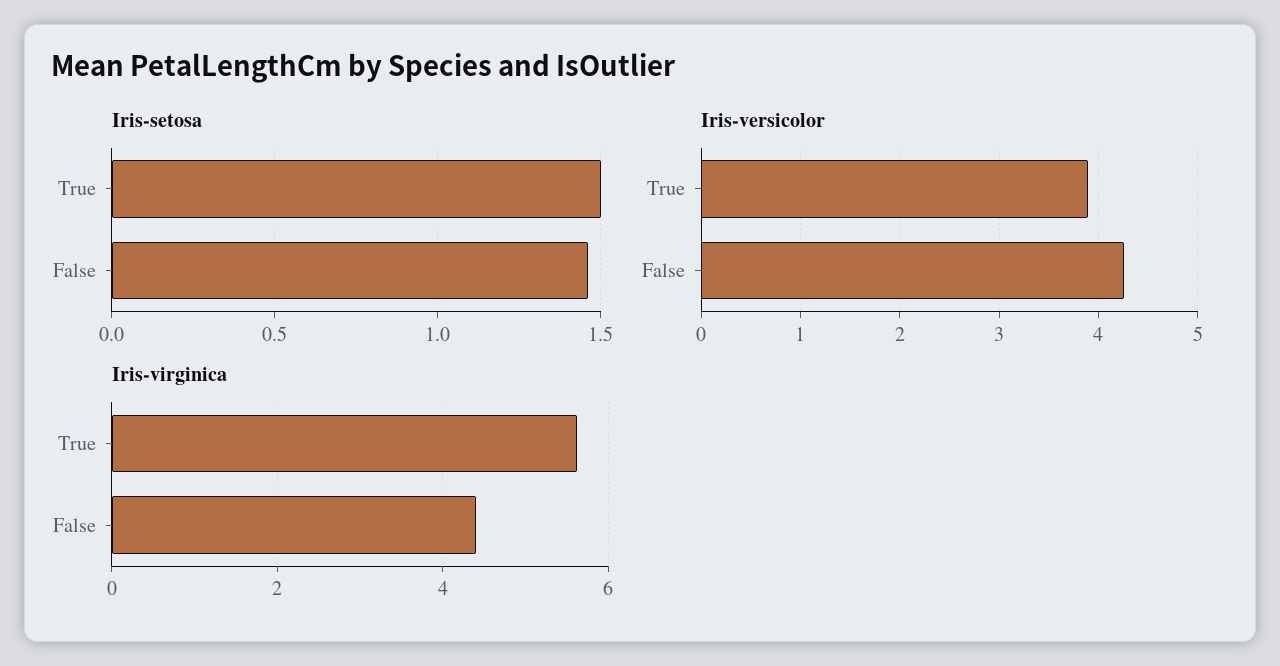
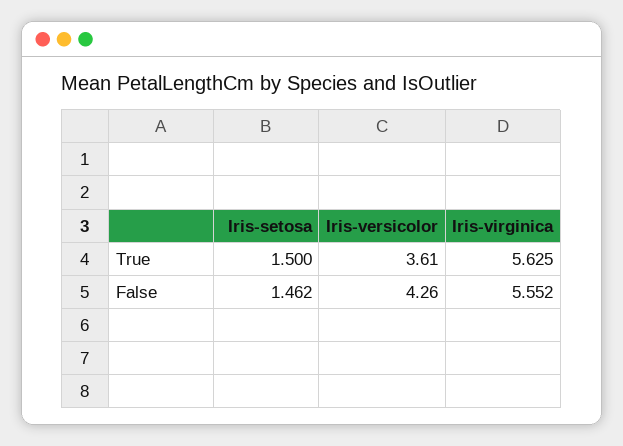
Iris-versicolor, True: 3.9 -> 3.61
Iris-virginica, False: 4.4 -> 5.552

